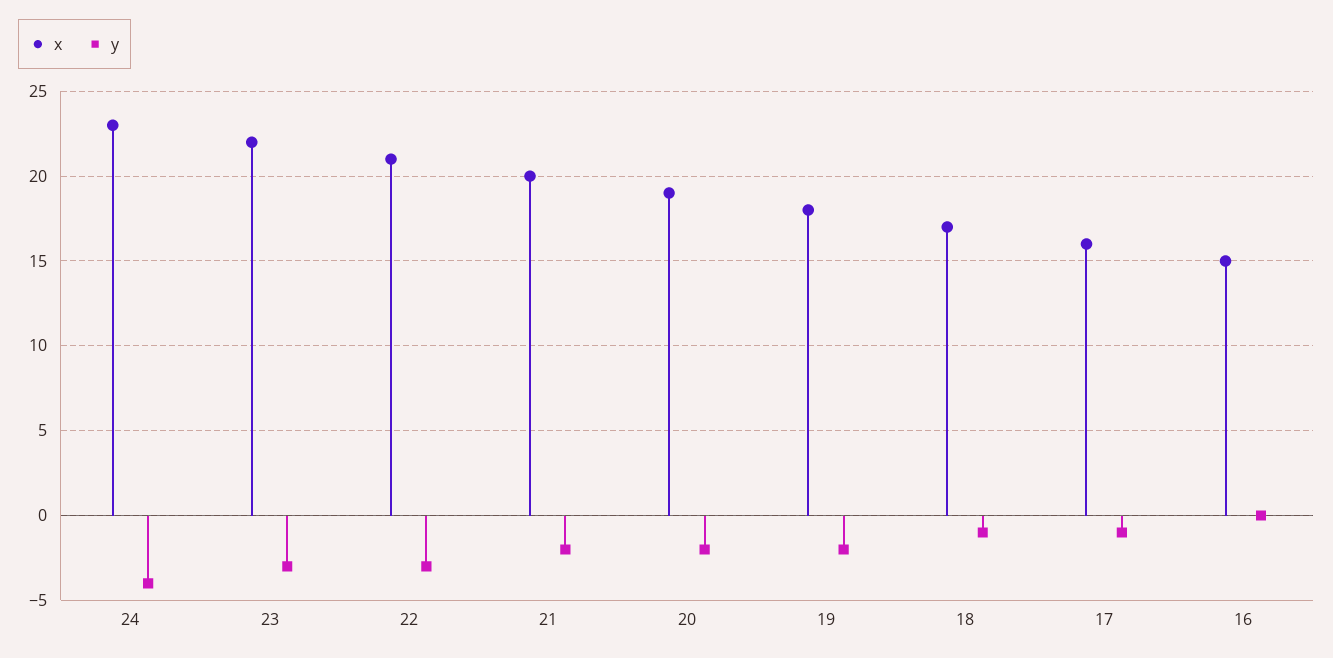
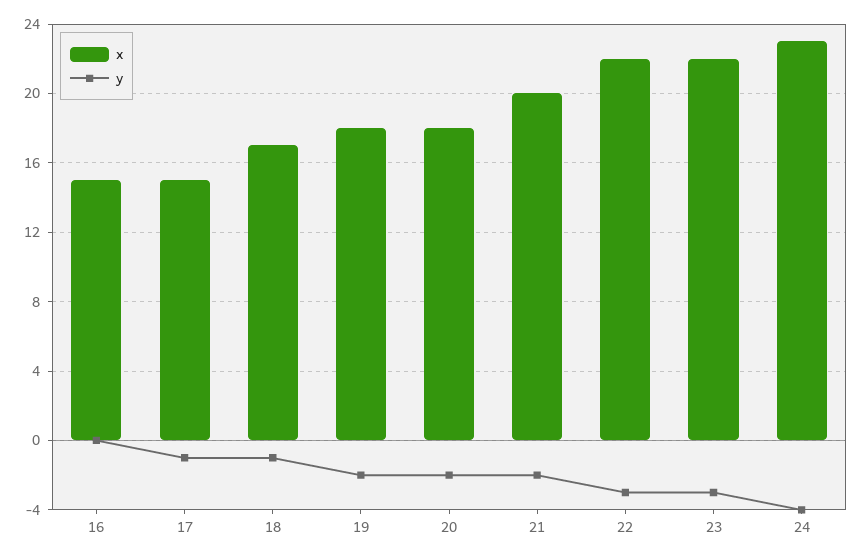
x, 22: 21 -> 22
x, 20: 19 -> 18
x, 17: 16 -> 15

